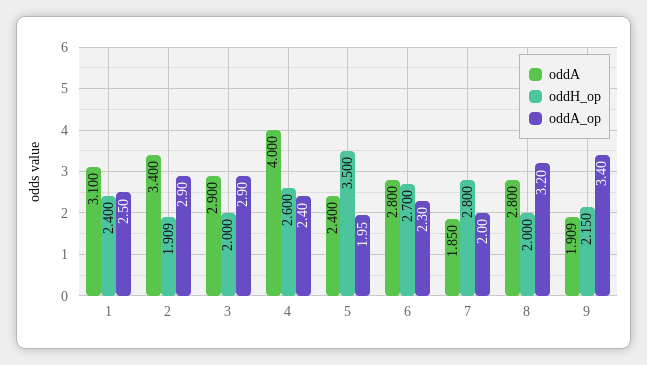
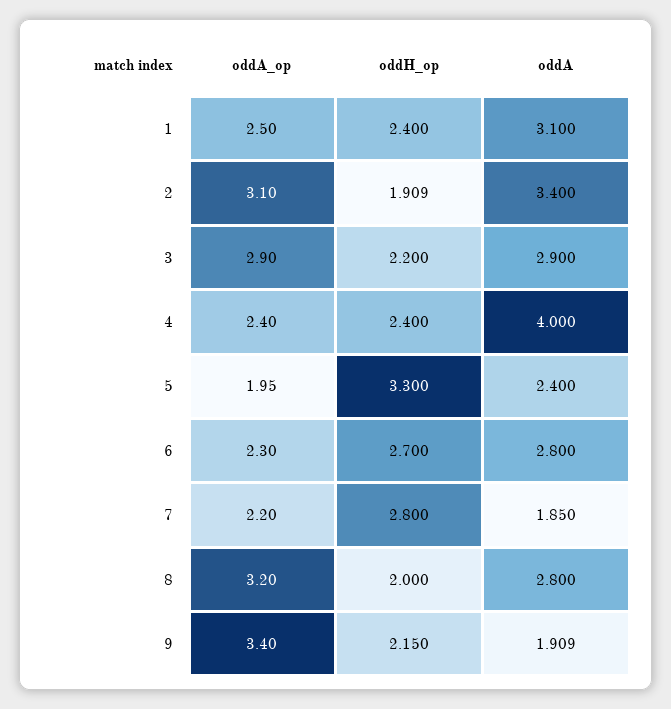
oddA_op, 2: 2.9 -> 3.1
oddH_op, 3: 2 -> 2.2
oddH_op, 4: 2.6 -> 2.4
oddH_op, 5: 3.5 -> 3.3
oddA_op, 7: 2 -> 2.2

